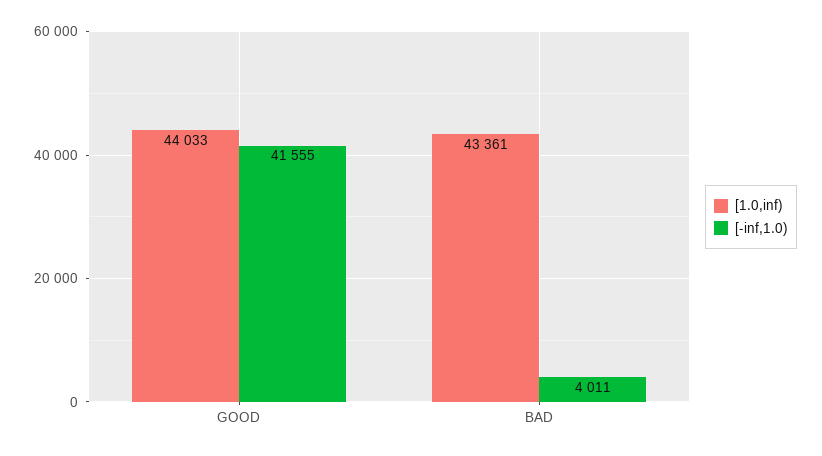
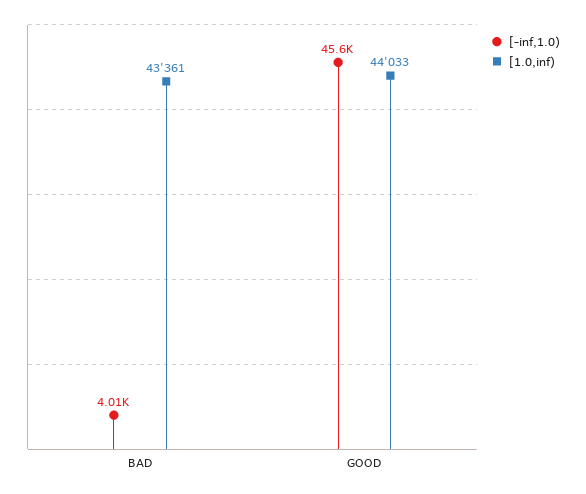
[-inf,1.0), GOOD: 41555 -> 45600

